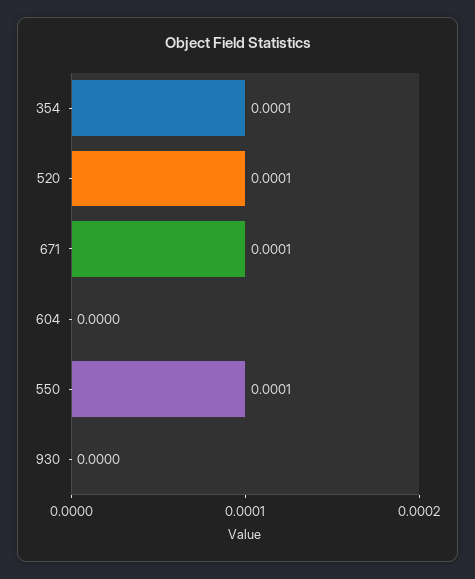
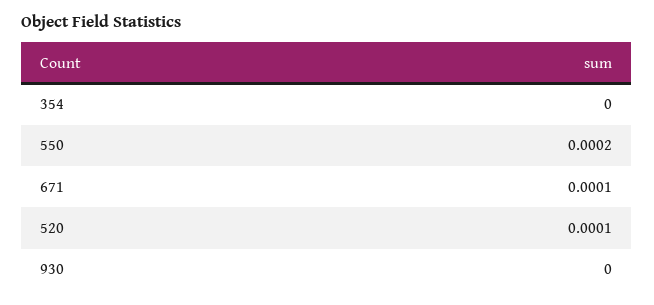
354: 0.0001 -> 0
604: 0 -> none
550: 0.0001 -> 0.0002

